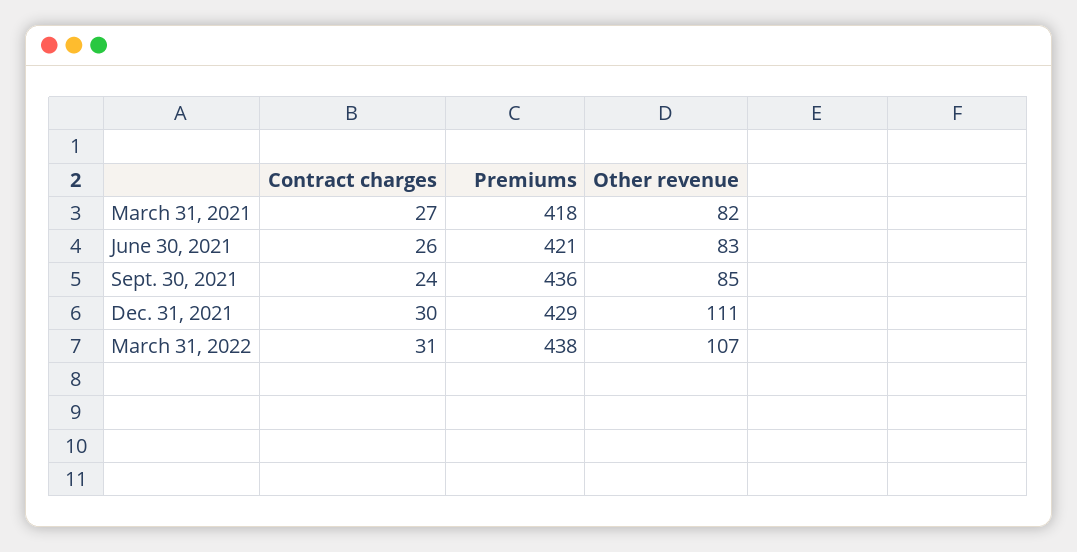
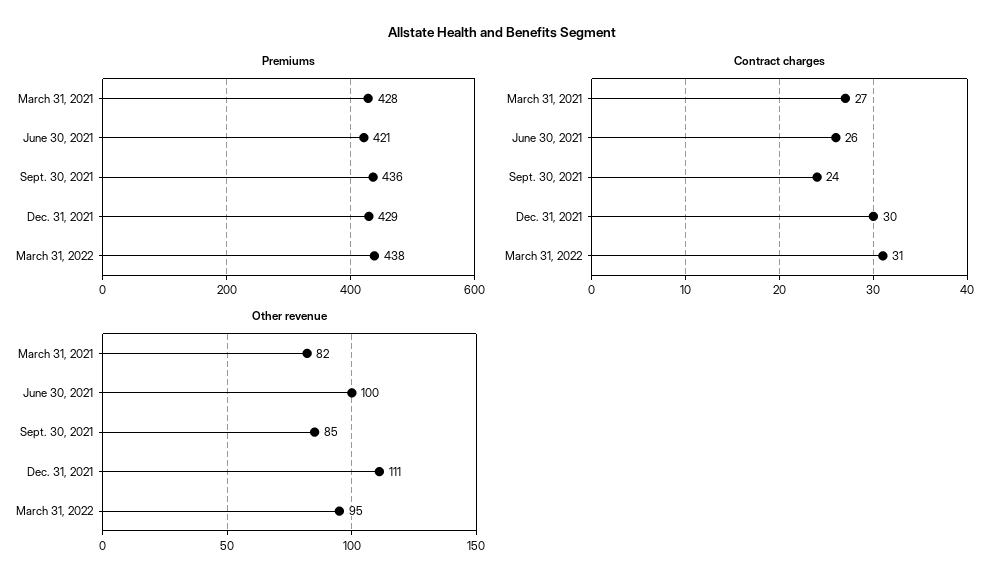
Premiums, March 31, 2021: 418 -> 428
Other revenue, June 30, 2021: 83 -> 100
Other revenue, March 31, 2022: 107 -> 95

